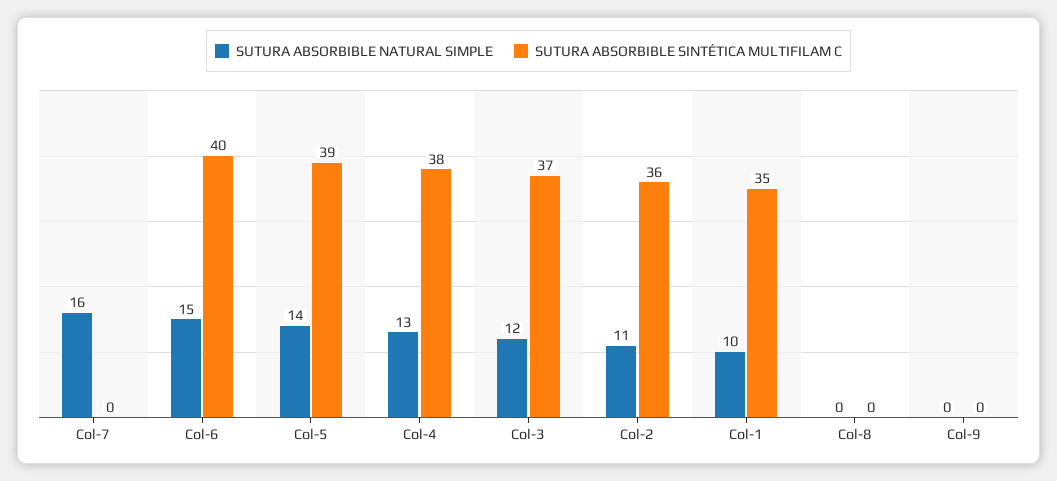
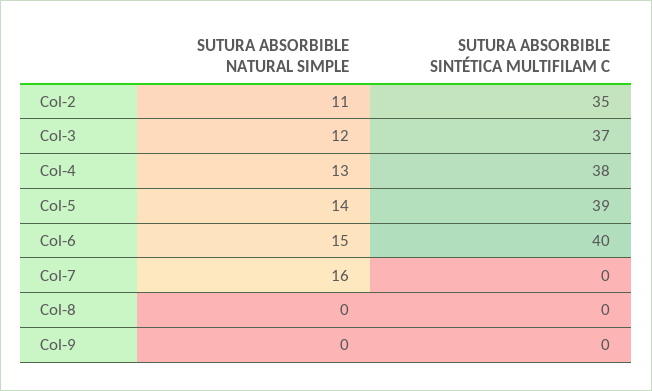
SUTURA ABSORBIBLE SINTÉTICA MULTIFILAM C, Col-2: 36 -> 35
SUTURA ABSORBIBLE NATURAL SIMPLE, Col-1: 10 -> none
SUTURA ABSORBIBLE SINTÉTICA MULTIFILAM C, Col-1: 35 -> none

